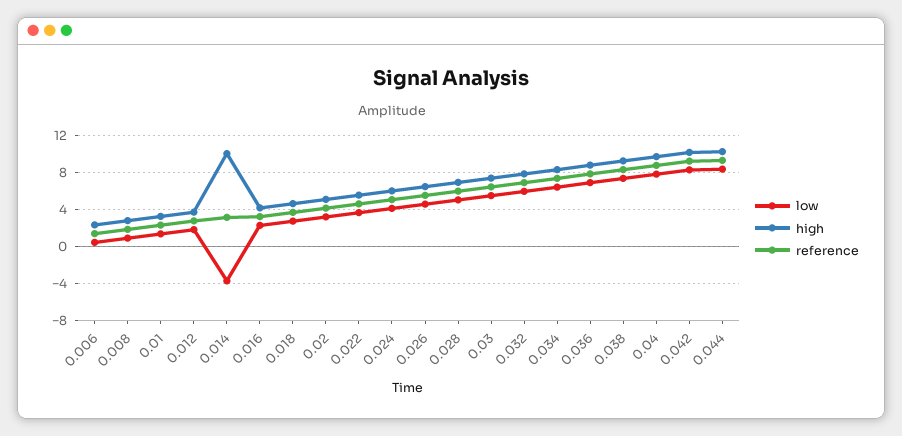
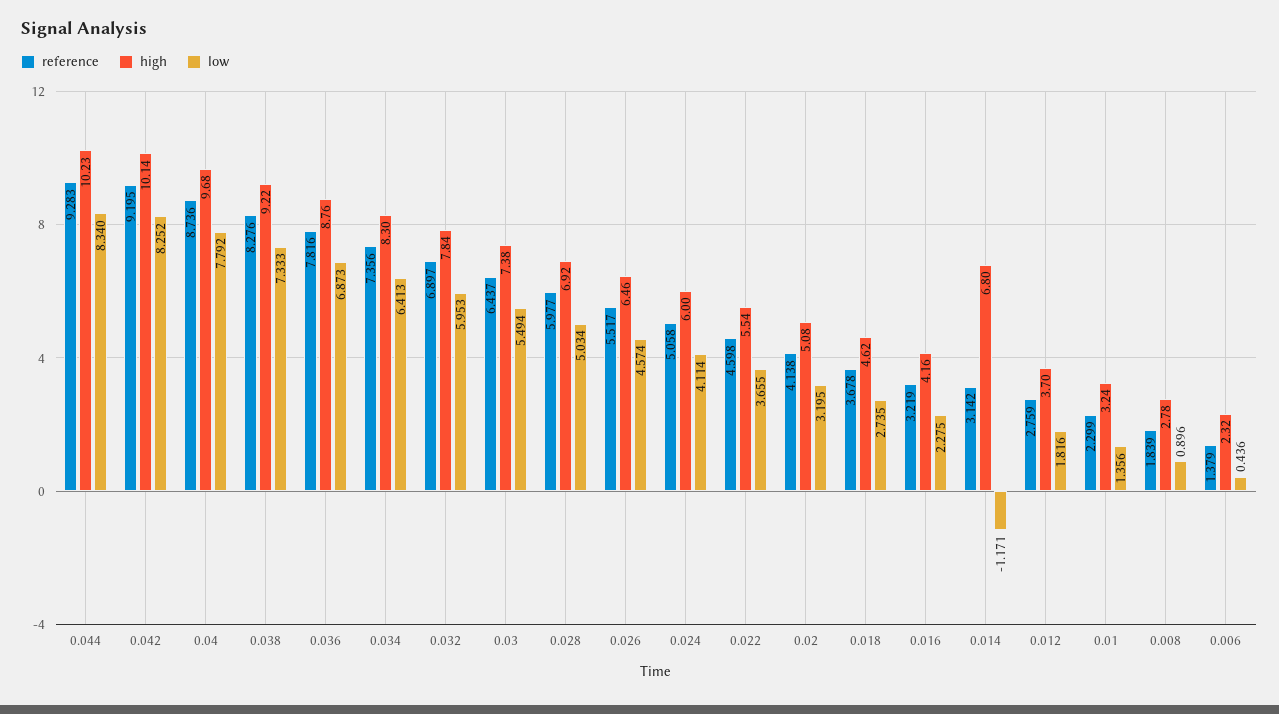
low, 0.014: -4 -> -1.171
high, 0.014: 10 -> 6.8

